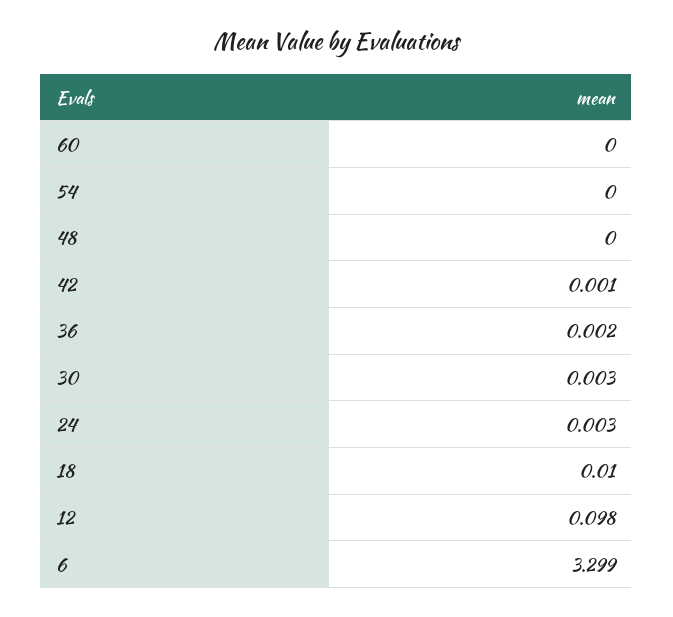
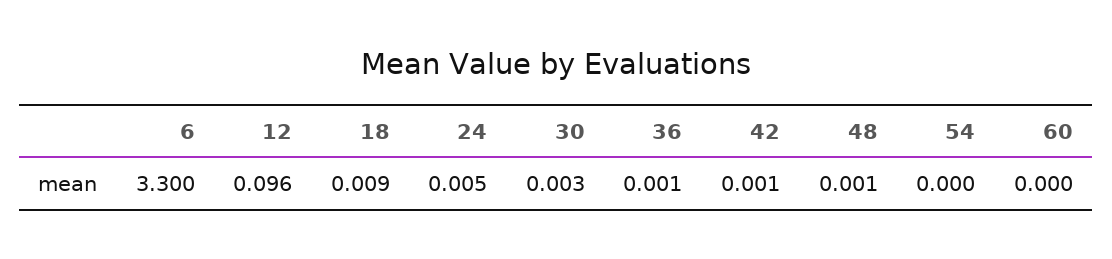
48: 0 -> 0.001
36: 0.002 -> 0.001
24: 0.003 -> 0.005
18: 0.01 -> 0.009
12: 0.098 -> 0.096
6: 3.299 -> 3.3

